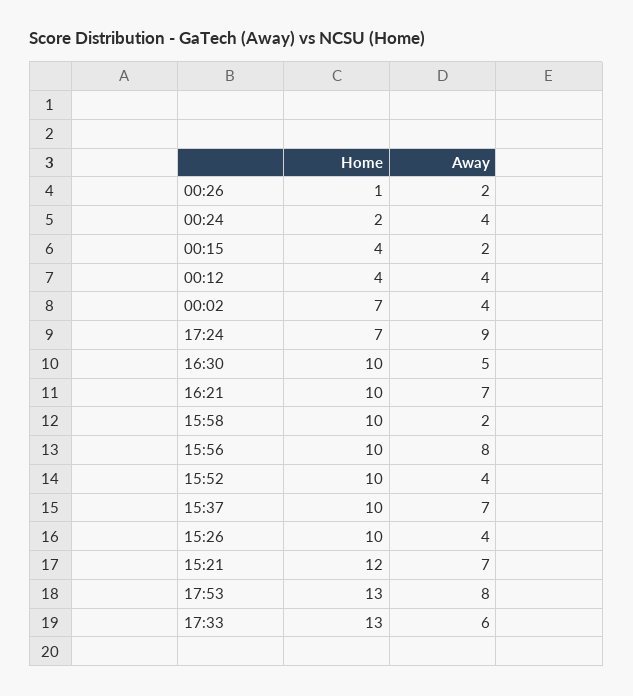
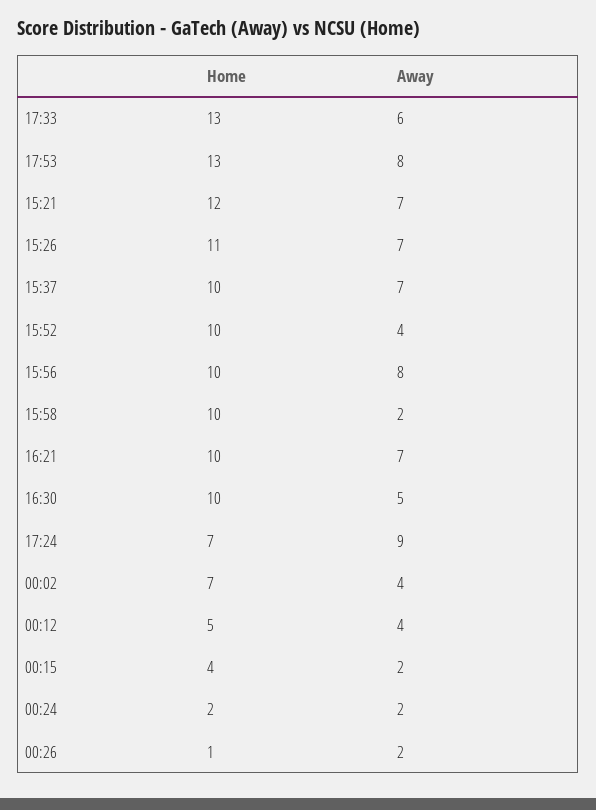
Away, 00:24: 4 -> 2
Home, 00:12: 4 -> 5
Home, 15:26: 10 -> 11
Away, 15:26: 4 -> 7

